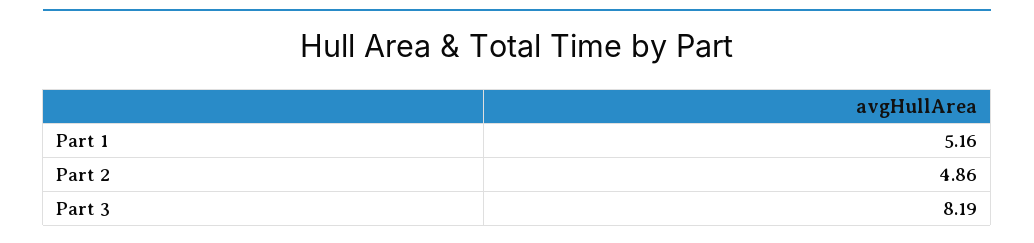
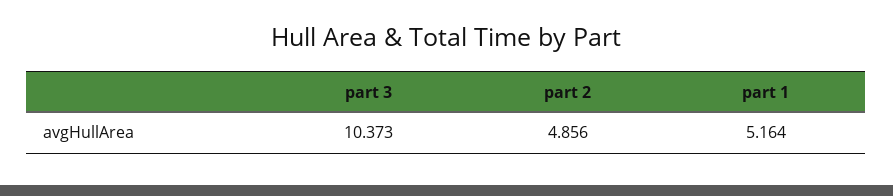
Part 3: 8.19 -> 10.373

